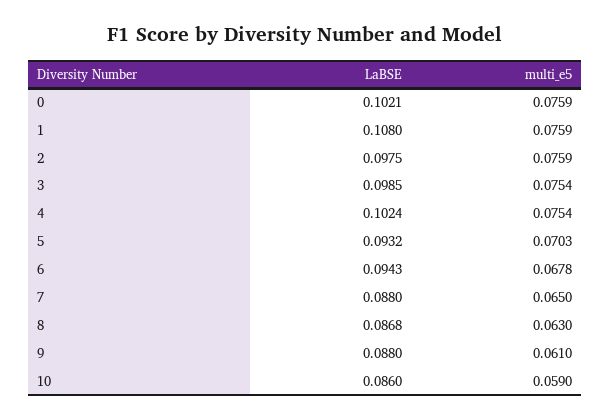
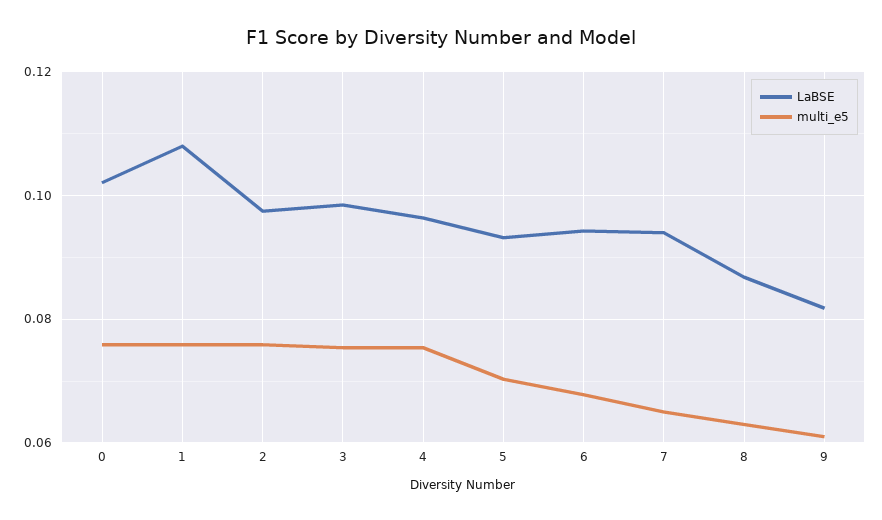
LaBSE, 4: 0.1024 -> 0.096
LaBSE, 7: 0.088 -> 0.094
LaBSE, 9: 0.088 -> 0.082
LaBSE, 10: 0.086 -> none
multi_e5, 10: 0.059 -> none

